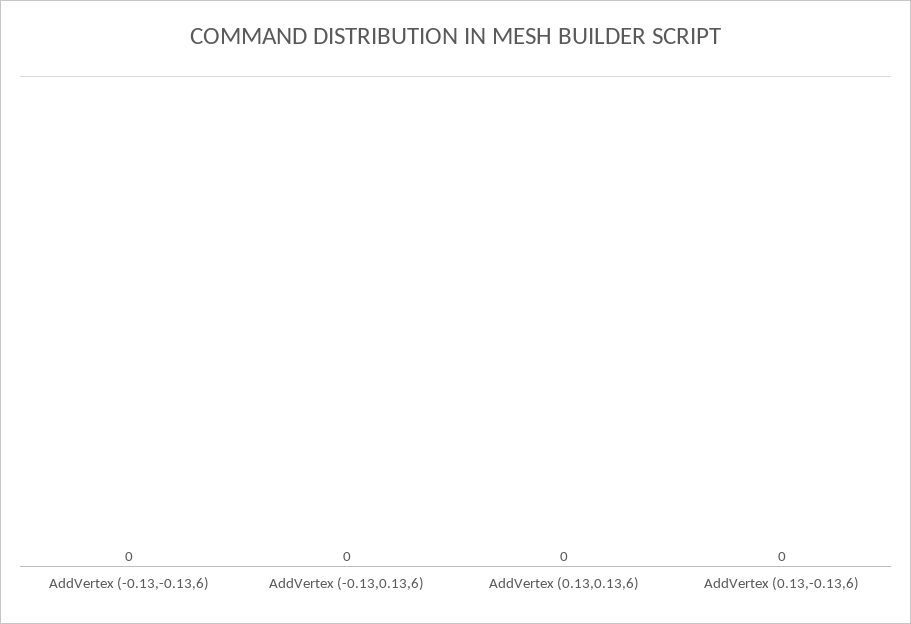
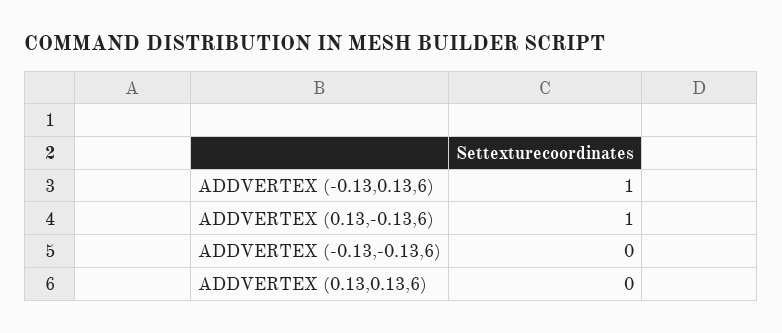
AddVertex (-0.13,0.13,6): 0 -> 1
AddVertex (0.13,-0.13,6): 0 -> 1

